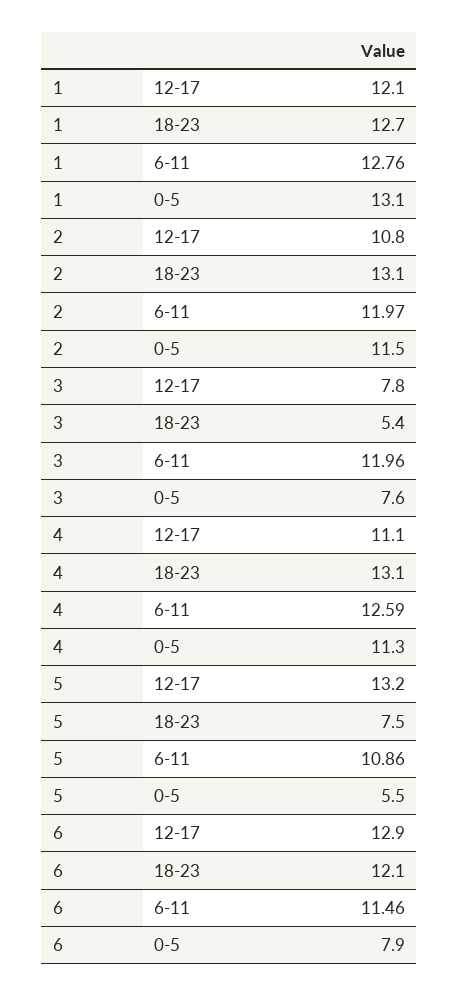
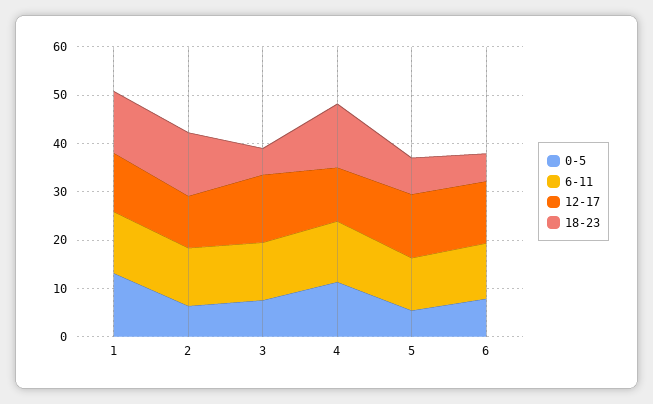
0-5, 2: 11.5 -> 6
12-17, 3: 7.8 -> 14
18-23, 6: 12.1 -> 6

